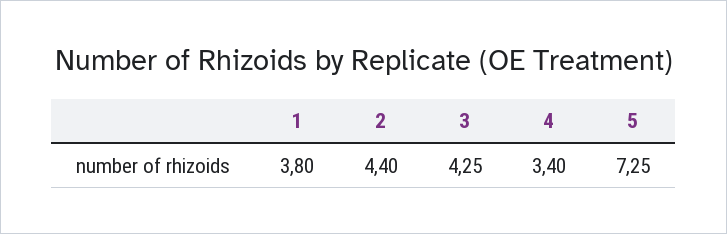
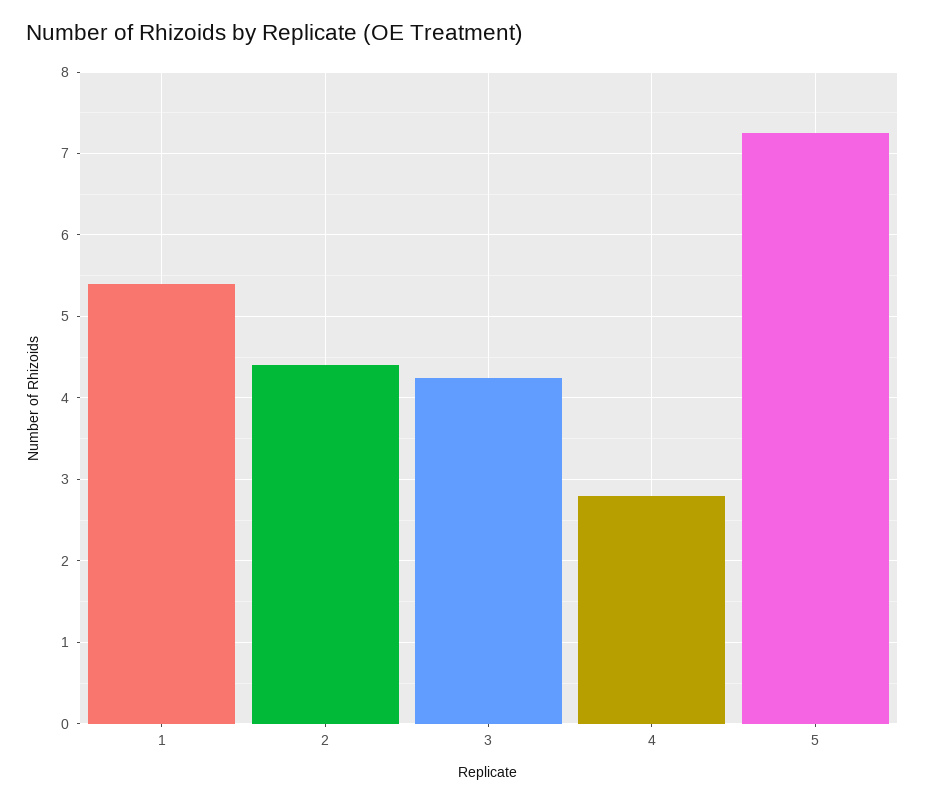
1: 3.8 -> 5.4
4: 3.4 -> 2.8

